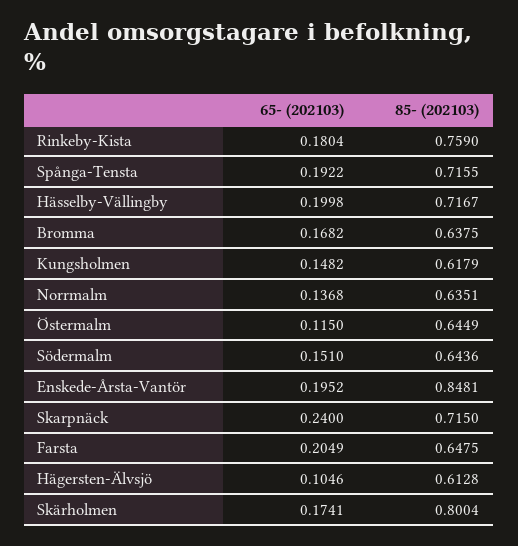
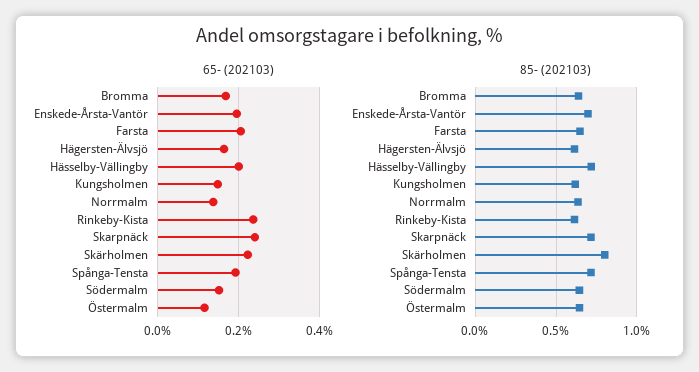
65- (202103), Rinkeby-Kista: 0.1804 -> 0.24
85- (202103), Rinkeby-Kista: 0.759 -> 0.6
85- (202103), Enskede-Årsta-Vantör: 0.8481 -> 0.7
65- (202103), Hägersten-Älvsjö: 0.1046 -> 0.16
65- (202103), Skärholmen: 0.1741 -> 0.22

